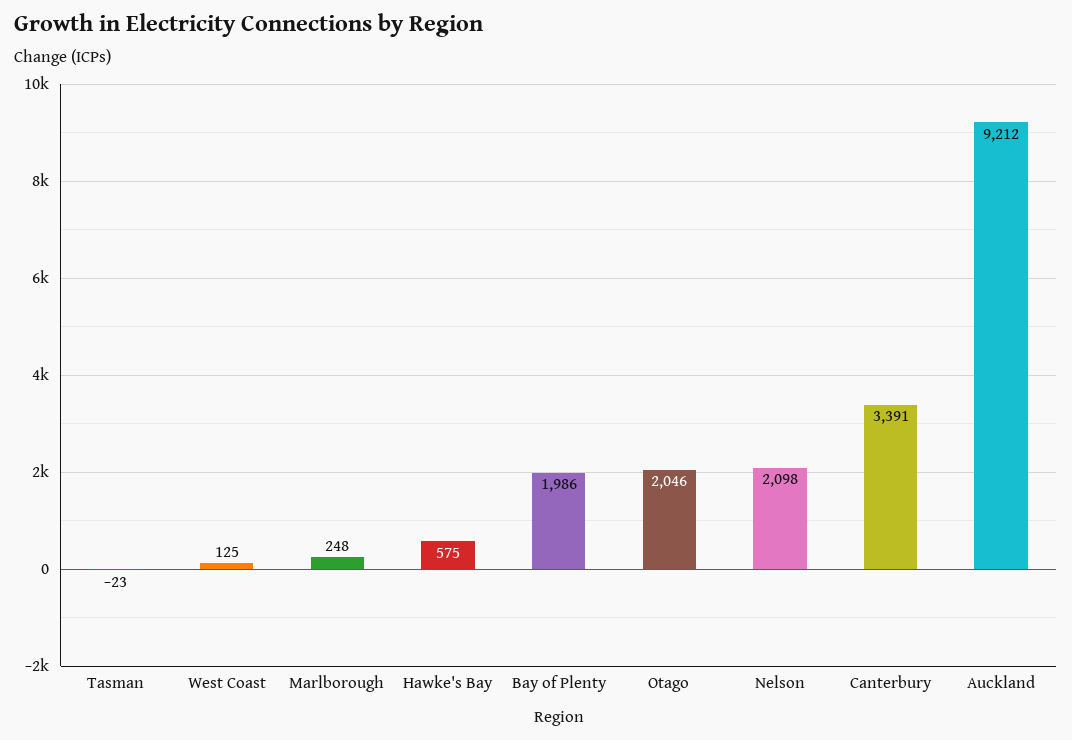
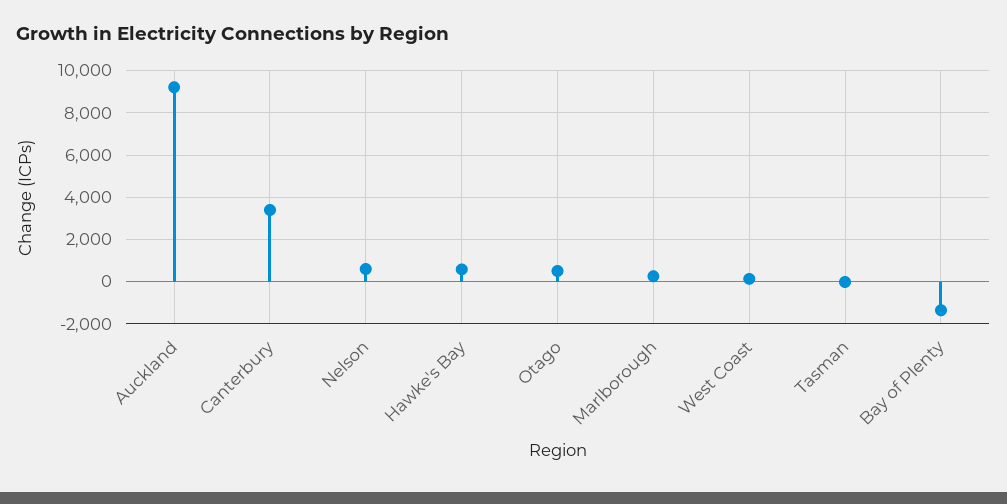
Bay of Plenty: 1986 -> -1500
Otago: 2046 -> 500
Nelson: 2098 -> 500

